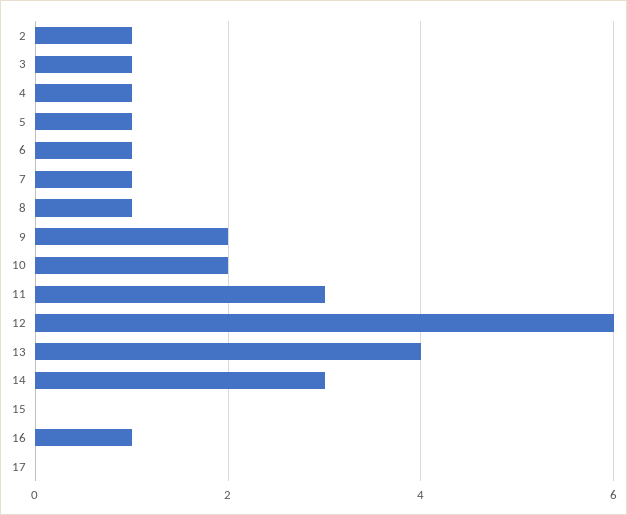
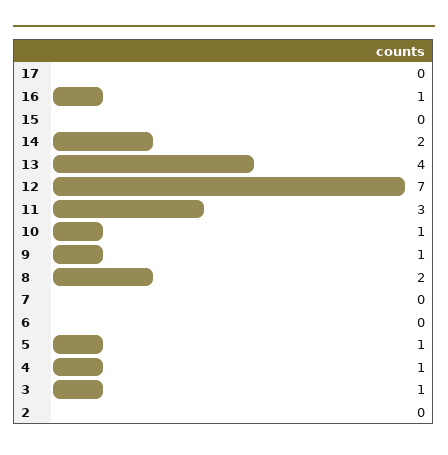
2: 1 -> 0
6: 1 -> 0
7: 1 -> 0
8: 1 -> 2
9: 2 -> 1
10: 2 -> 1
12: 6 -> 7
14: 3 -> 2

